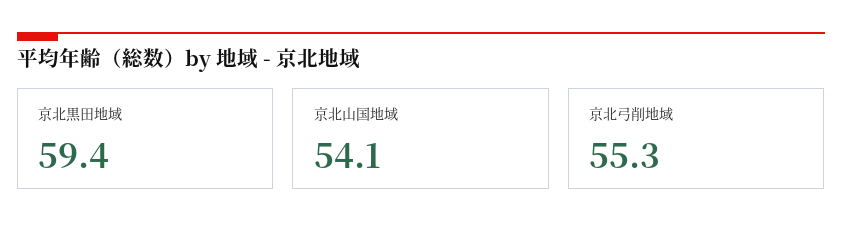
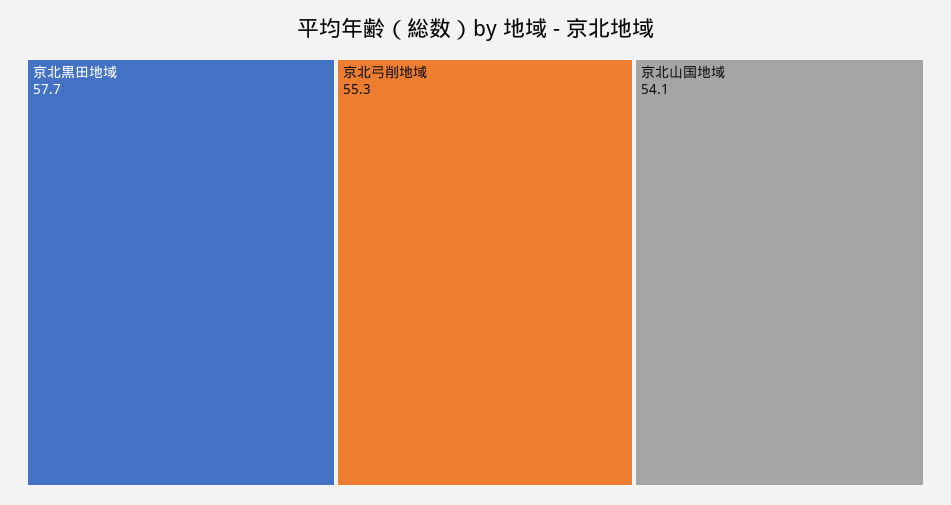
京北黒田地域: 59.4 -> 57.7

